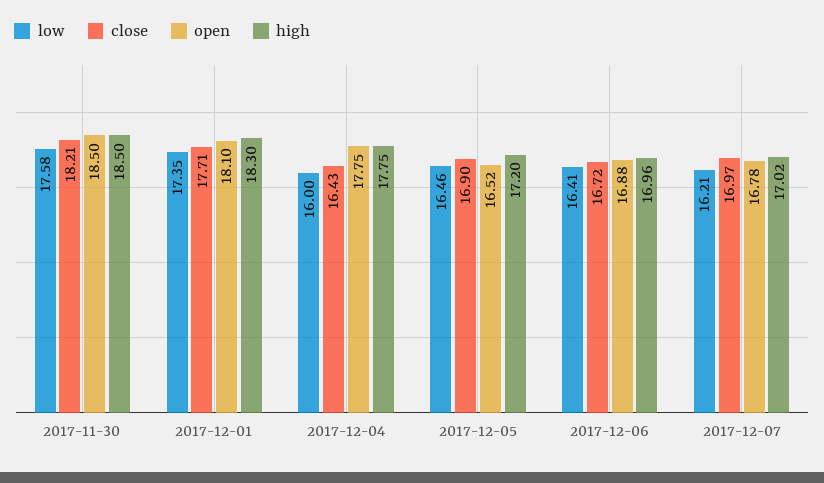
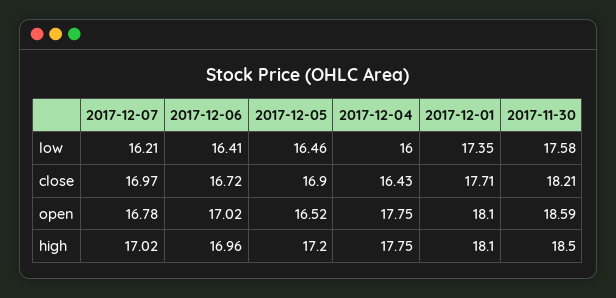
open, 2017-11-30: 18.5 -> 18.59
high, 2017-12-01: 18.3 -> 18.1
open, 2017-12-06: 16.88 -> 17.02

